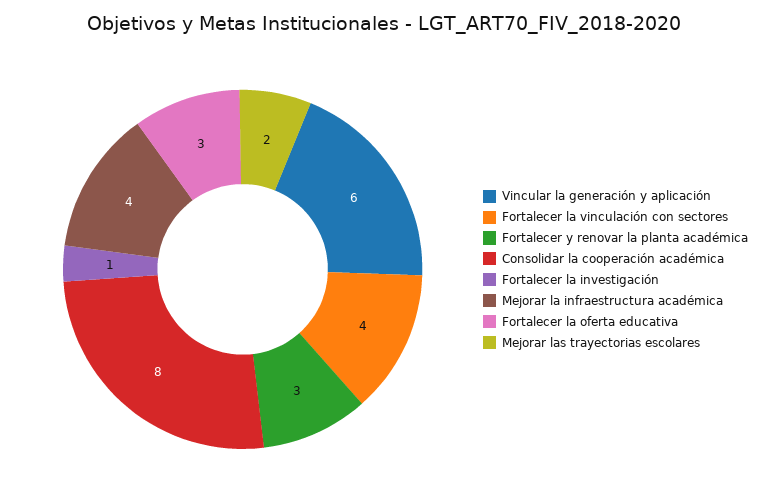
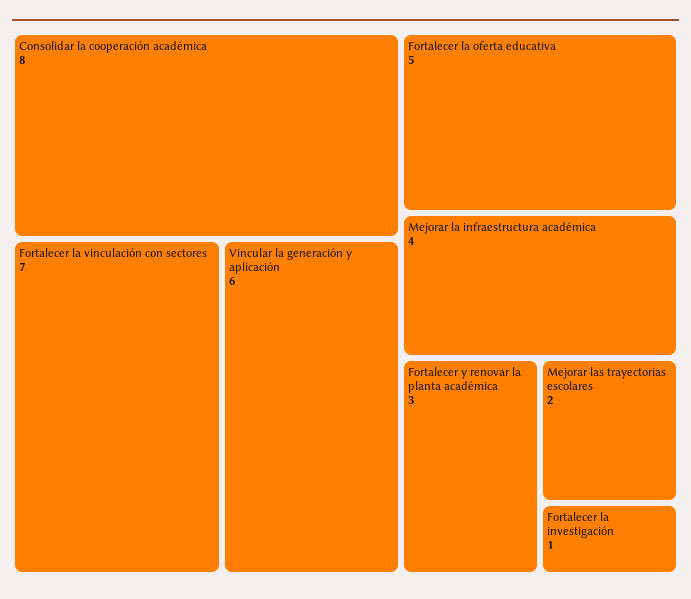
Fortalecer la vinculación con sectores: 4 -> 7
Fortalecer la oferta educativa: 3 -> 5

